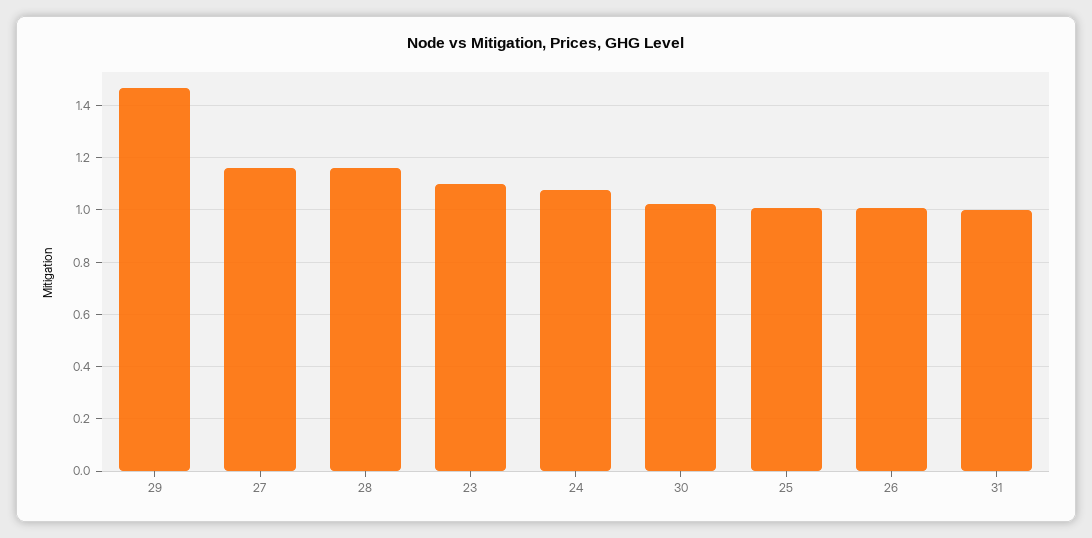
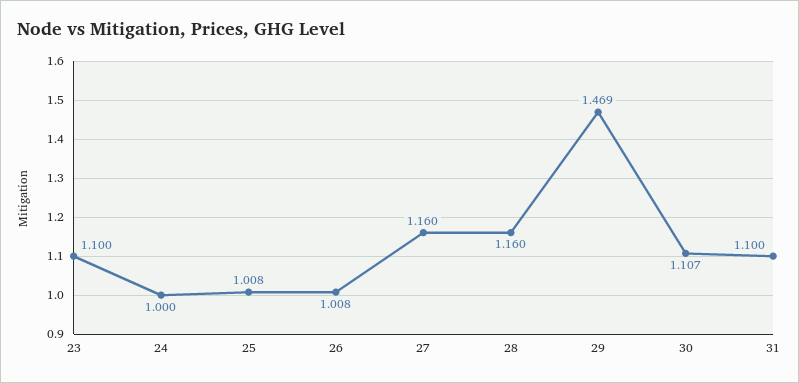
24: 1.075 -> 1
30: 1.025 -> 1.107
31: 1 -> 1.1

